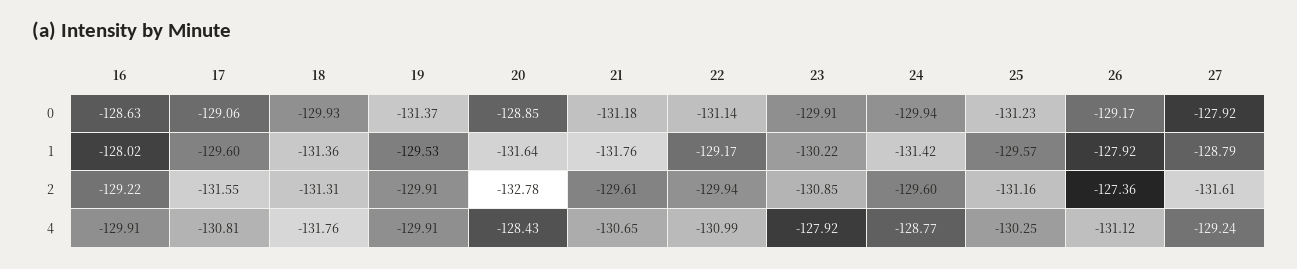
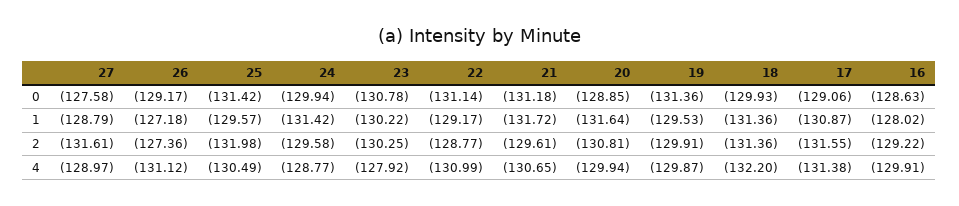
19, 0: -131.37 -> -131.36
23, 0: -129.91 -> -130.78
25, 0: -131.23 -> -131.42
27, 0: -127.92 -> -127.58
17, 1: -129.6 -> -130.87
21, 1: -131.76 -> -131.72
26, 1: -127.92 -> -127.18
18, 2: -131.31 -> -131.36
20, 2: -132.78 -> -130.81
22, 2: -129.94 -> -128.77
23, 2: -130.85 -> -130.25
24, 2: -129.6 -> -129.58
25, 2: -131.16 -> -131.98
17, 4: -130.81 -> -131.38
18, 4: -131.76 -> -132.2
19, 4: -129.91 -> -129.87
20, 4: -128.43 -> -129.94
25, 4: -130.25 -> -130.49
27, 4: -129.24 -> -128.97

